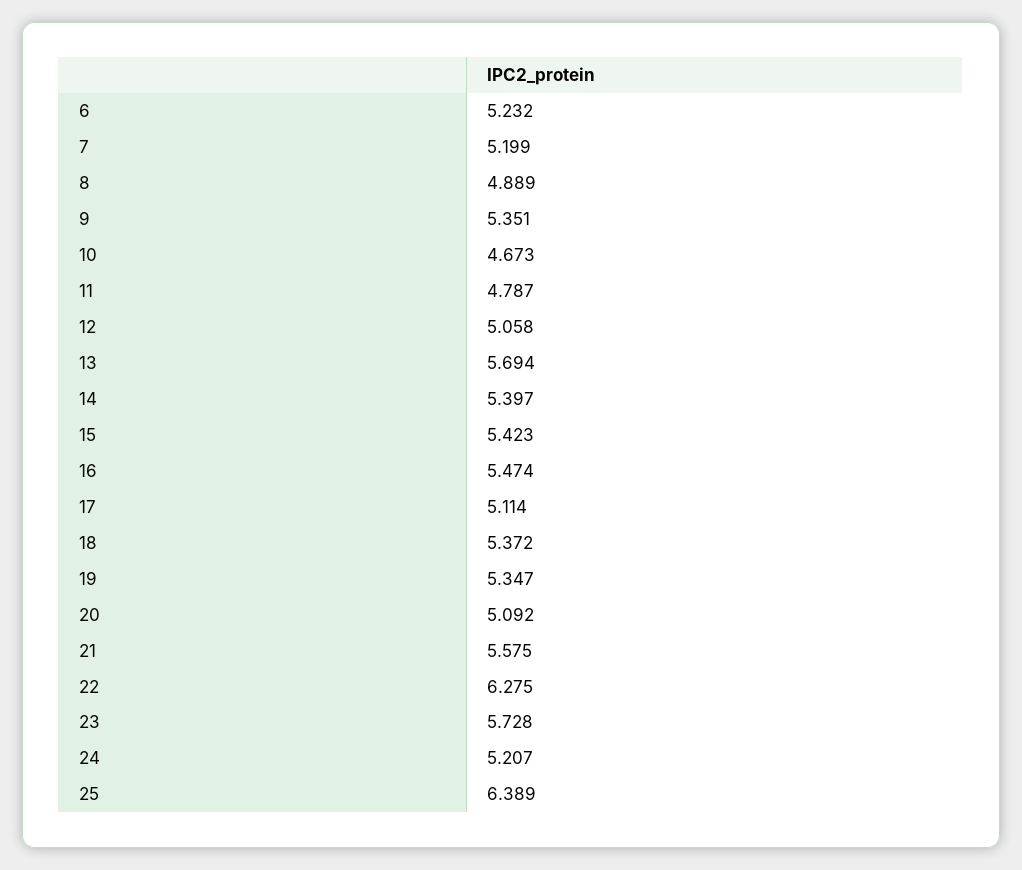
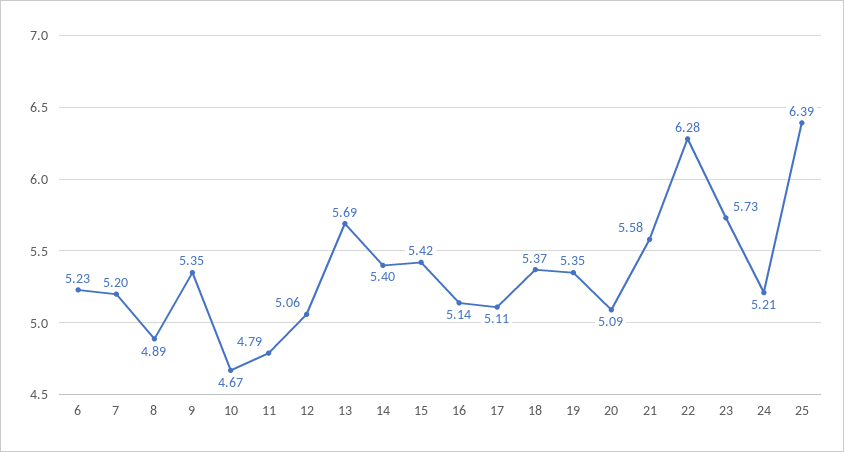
16: 5.474 -> 5.14

